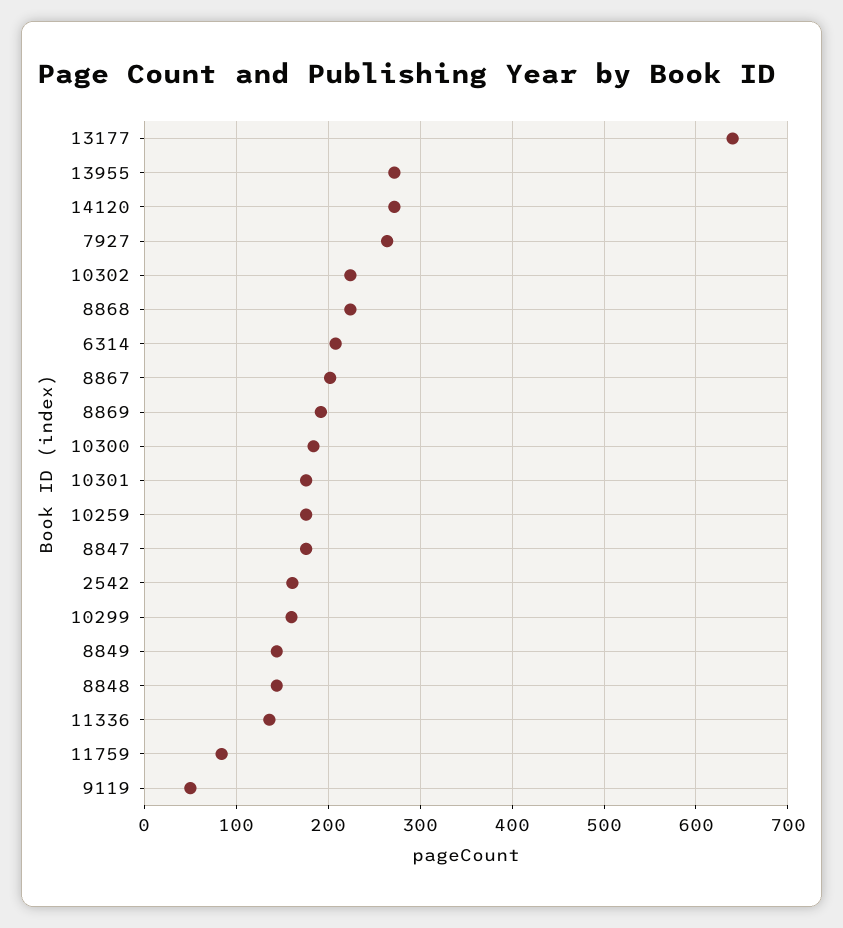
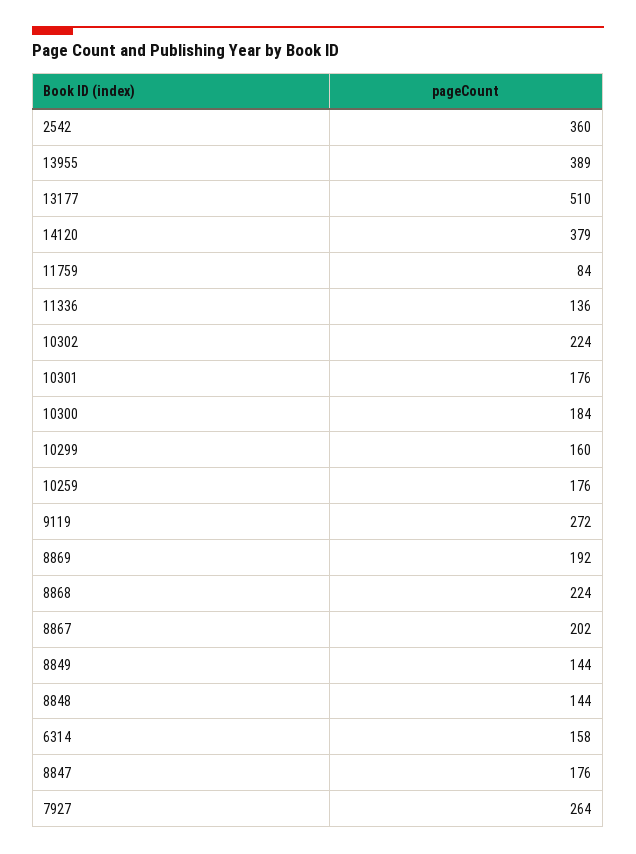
13177: 640 -> 510
13955: 270 -> 389
14120: 270 -> 379
6314: 210 -> 158
2542: 160 -> 360
9119: 50 -> 272

